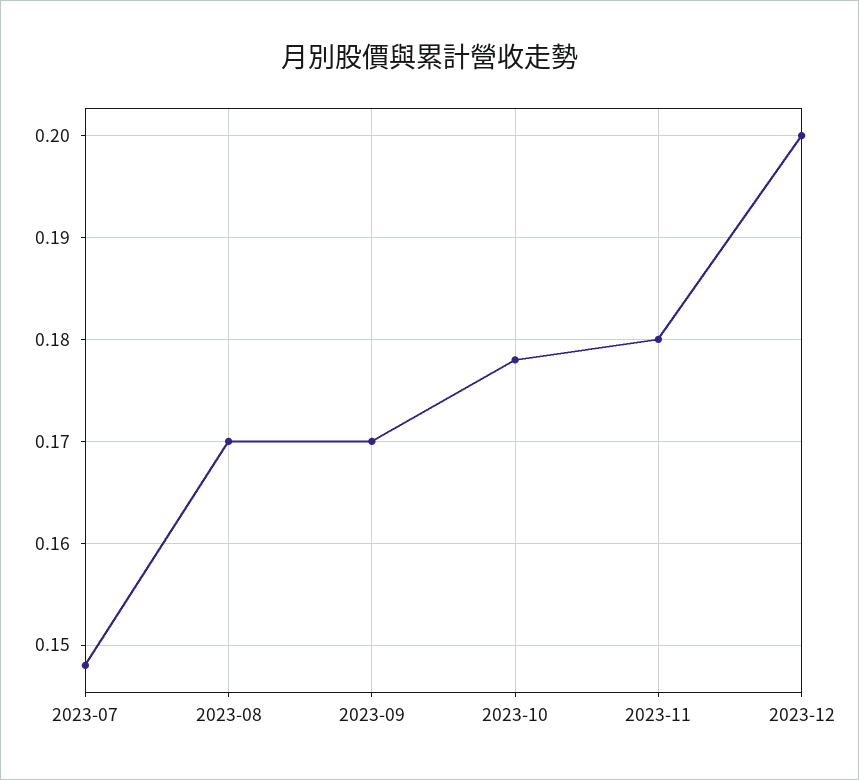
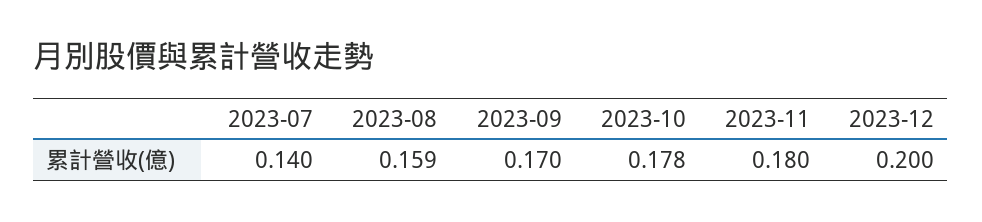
2023-07: 0.148 -> 0.14
2023-08: 0.17 -> 0.159

